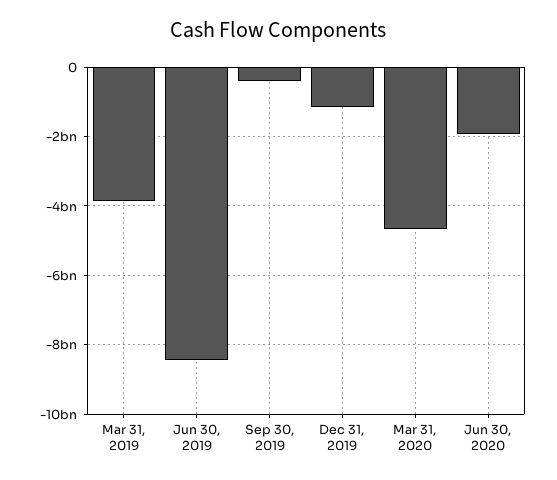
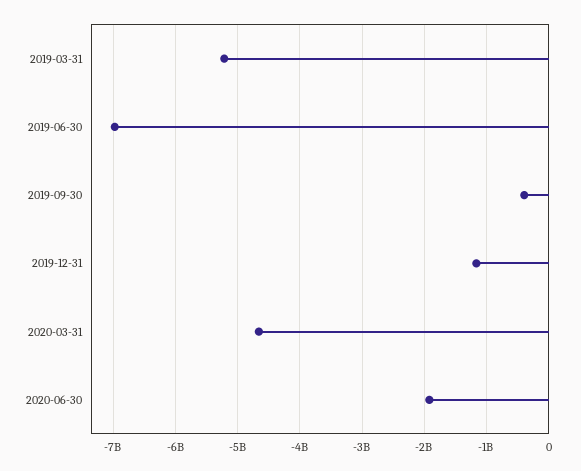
Mar 31, 2019: -3800000000 -> -5200000000
Jun 30, 2019: -8400000000 -> -7000000000

